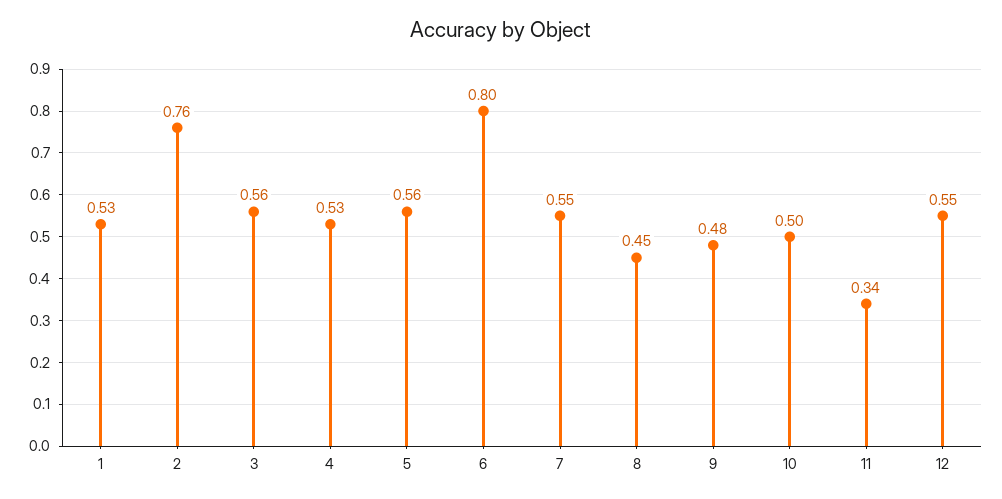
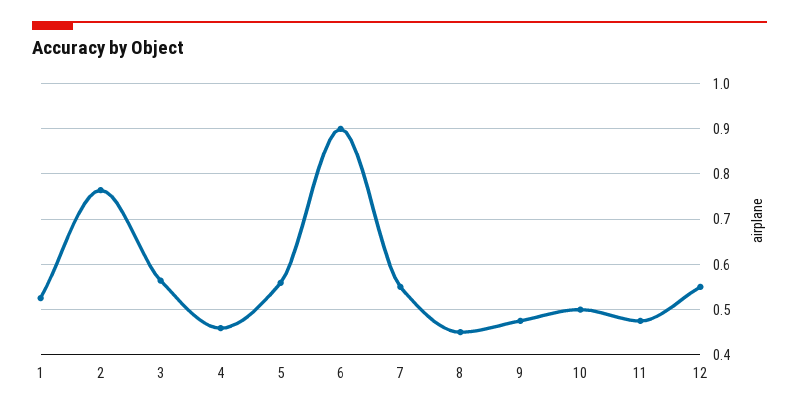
4: 0.53 -> 0.46
6: 0.8 -> 0.9
11: 0.34 -> 0.48

